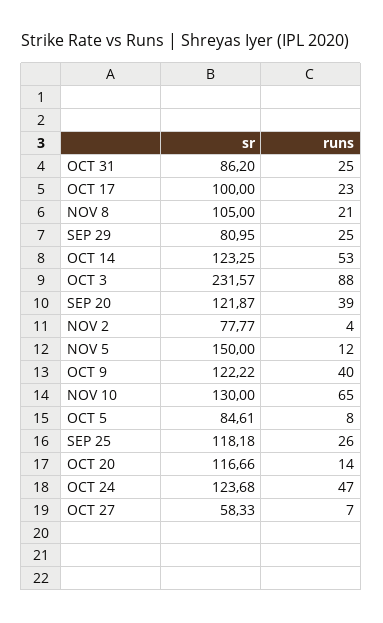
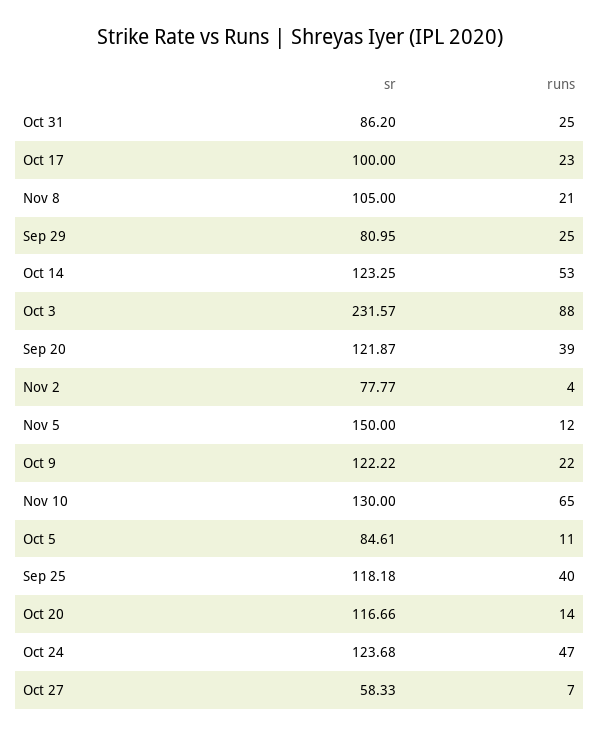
runs, OCT 9: 40 -> 22
runs, OCT 5: 8 -> 11
runs, SEP 25: 26 -> 40

